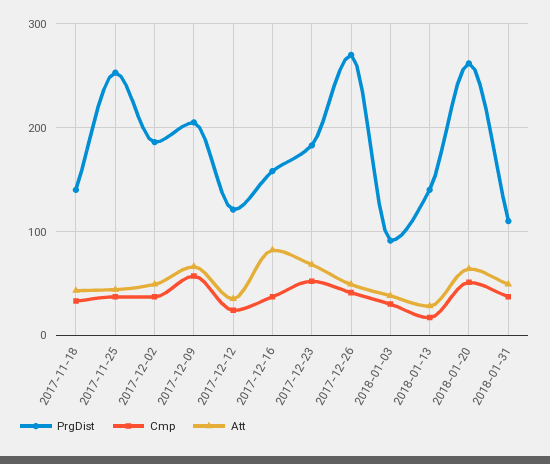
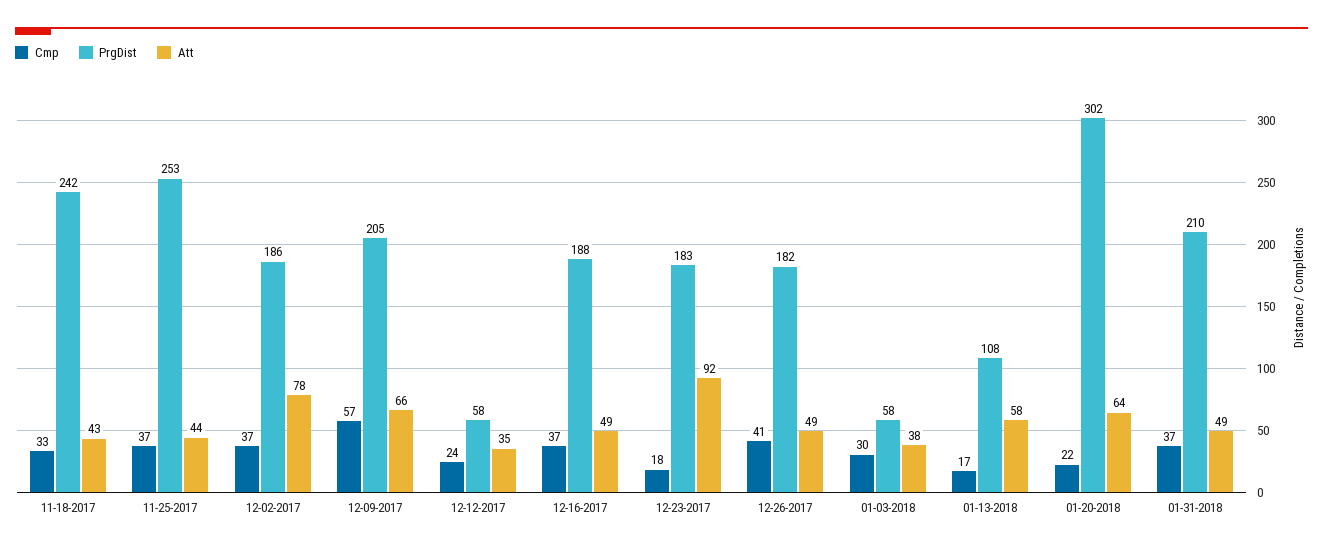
PrgDist, 2017-11-18: 140 -> 242
Att, 2017-12-02: 50 -> 78
PrgDist, 2017-12-12: 120 -> 58
PrgDist, 2017-12-16: 160 -> 188
Att, 2017-12-16: 80 -> 49
Cmp, 2017-12-23: 50 -> 18
Att, 2017-12-23: 70 -> 92
PrgDist, 2017-12-26: 270 -> 182
PrgDist, 2018-01-03: 90 -> 58
PrgDist, 2018-01-13: 140 -> 108
Att, 2018-01-13: 30 -> 58
PrgDist, 2018-01-20: 260 -> 302
Cmp, 2018-01-20: 50 -> 22
PrgDist, 2018-01-31: 110 -> 210

